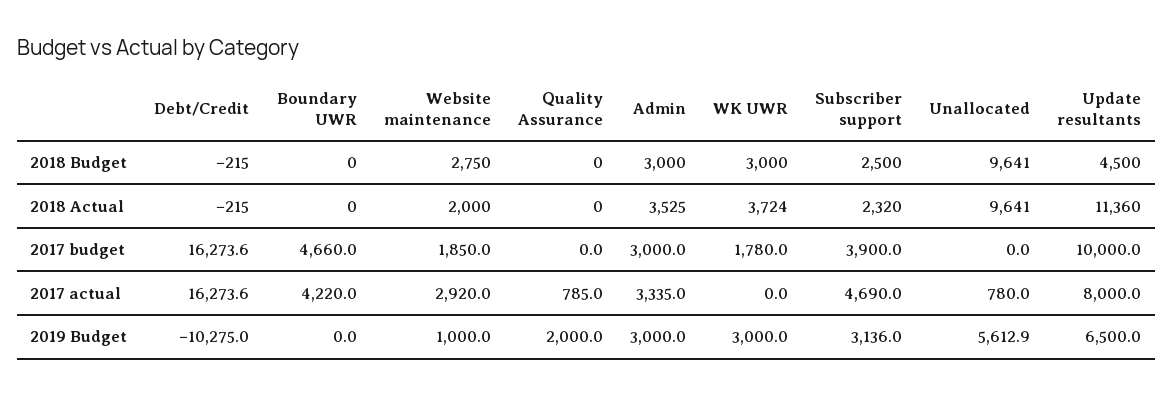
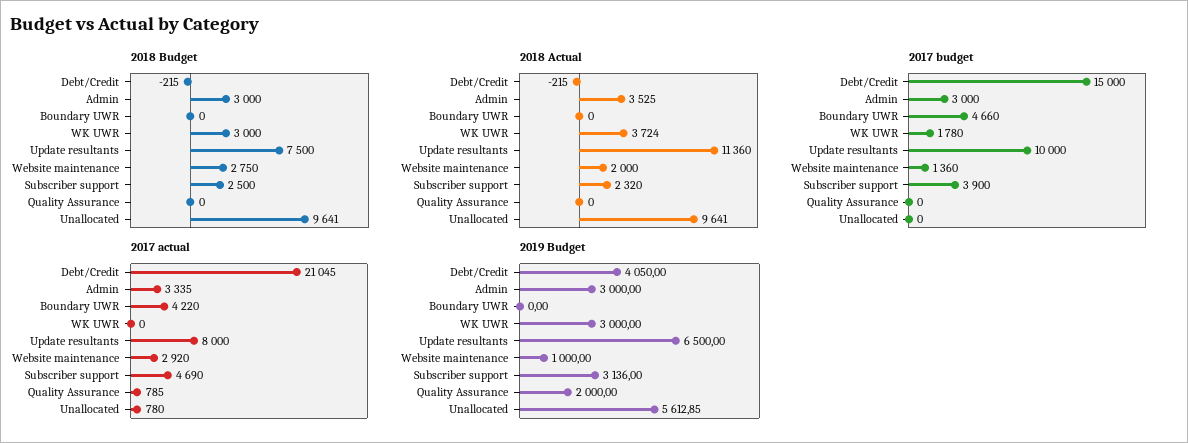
2018 Budget, Update resultants: 4500 -> 7500
2017 budget, Debt/Credit: 16273.6 -> 15000
2017 budget, Website maintenance: 1850 -> 1360
2017 actual, Debt/Credit: 16273.6 -> 21045
2019 Budget, Debt/Credit: -10275 -> 4050

